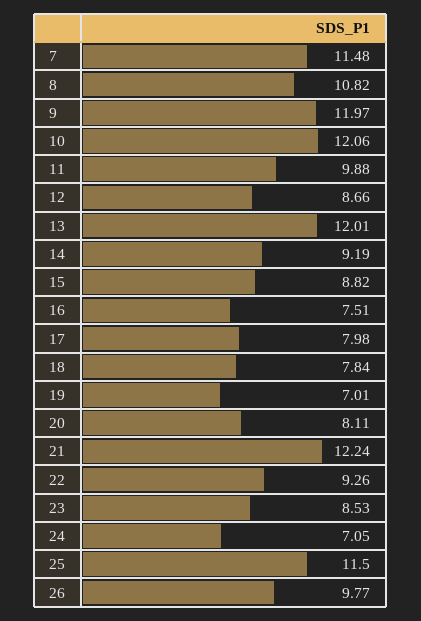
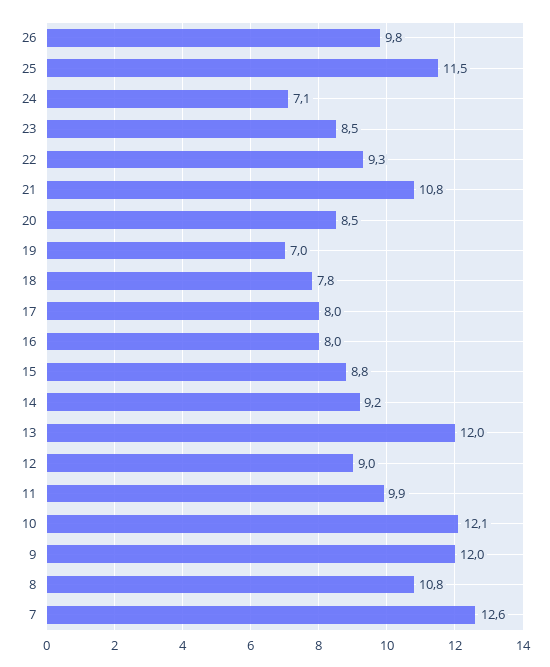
7: 11.48 -> 12.6
12: 8.66 -> 9
16: 7.51 -> 8
20: 8.11 -> 8.5
21: 12.24 -> 10.8

